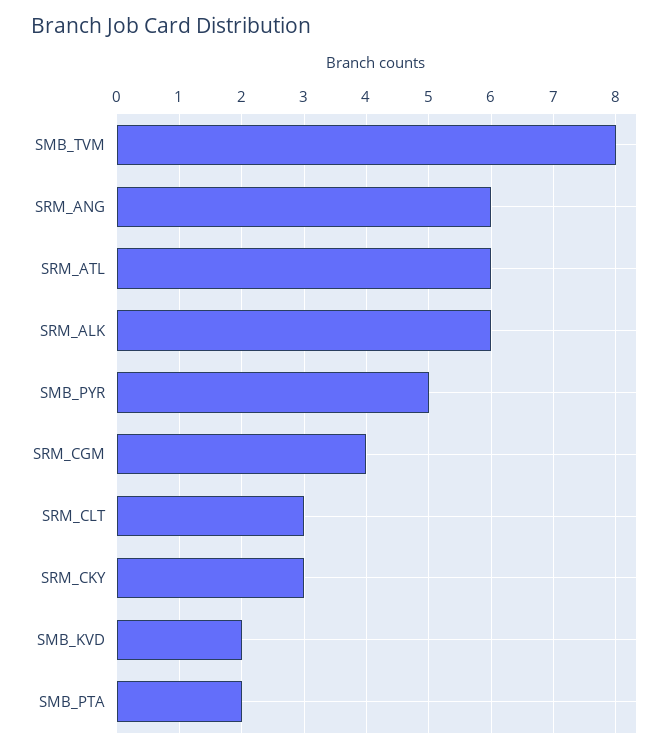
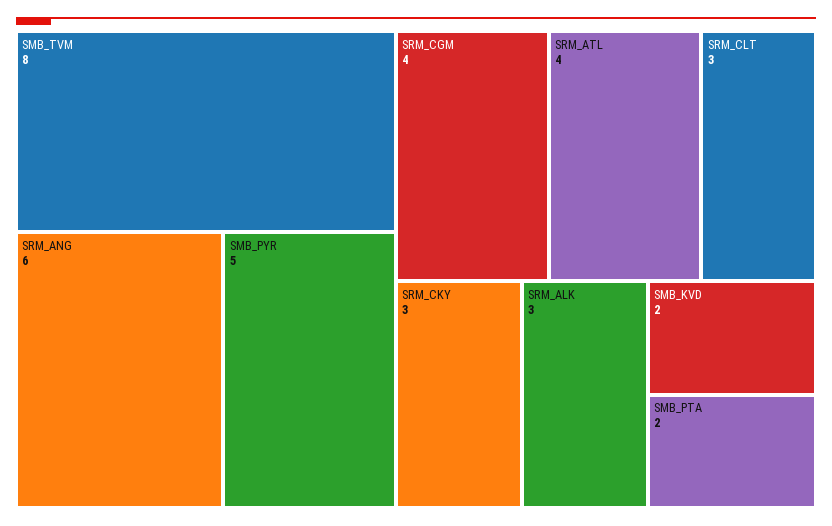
SRM_ATL: 6 -> 4
SRM_ALK: 6 -> 3

